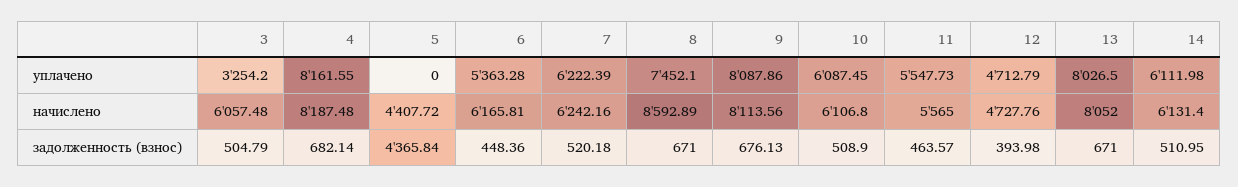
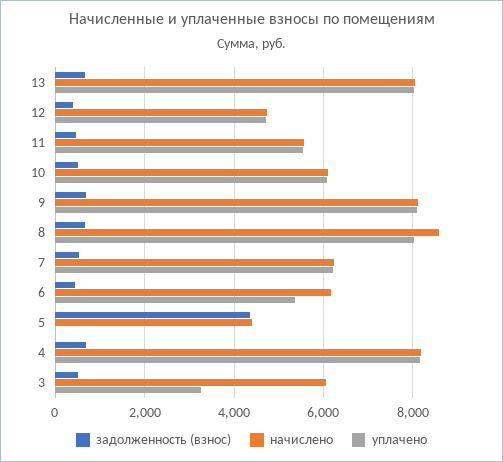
уплачено, 8: 7452.1 -> 8000
уплачено, 14: 6111.98 -> none
начислено, 14: 6131.4 -> none
задолженность (взнос), 14: 510.95 -> none

